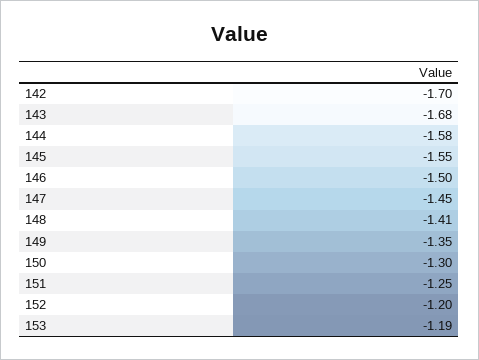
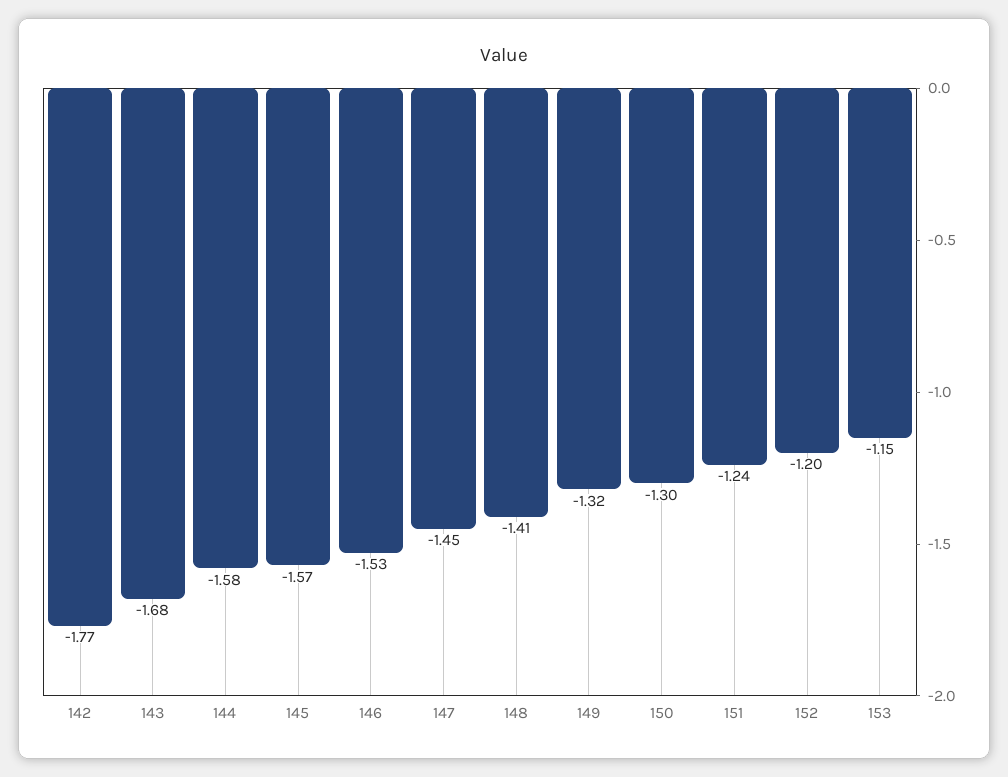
142: -1.7 -> -1.77
145: -1.55 -> -1.57
146: -1.5 -> -1.53
149: -1.35 -> -1.32
151: -1.25 -> -1.24
153: -1.19 -> -1.15

